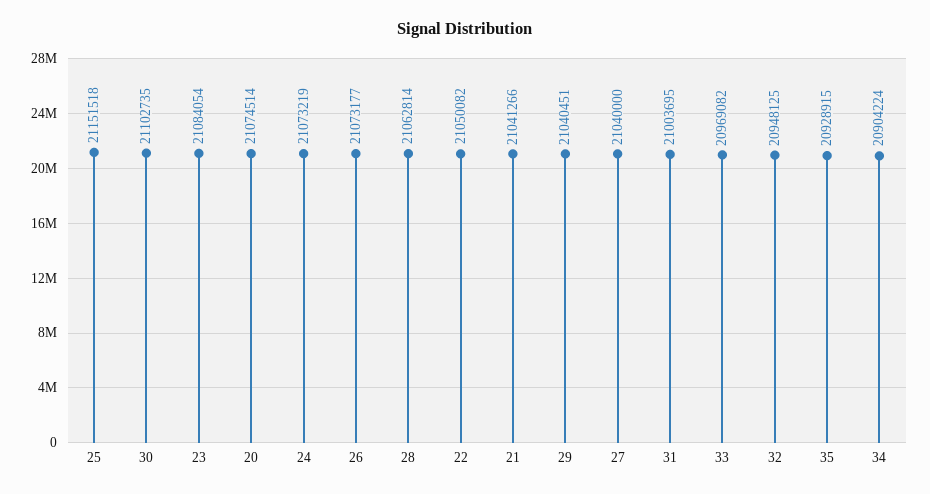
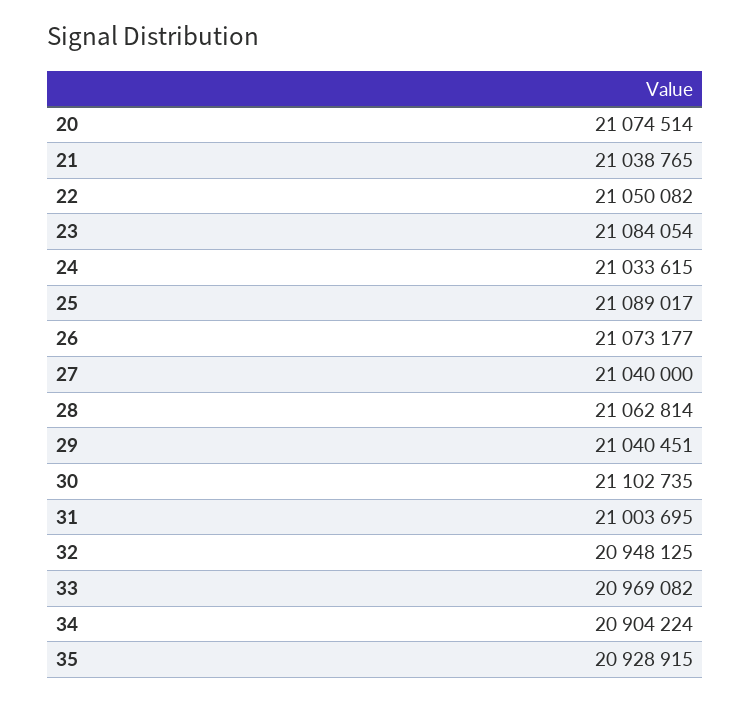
25: 21151518 -> 21089017
24: 21073219 -> 21033615
21: 21041266 -> 21038765

